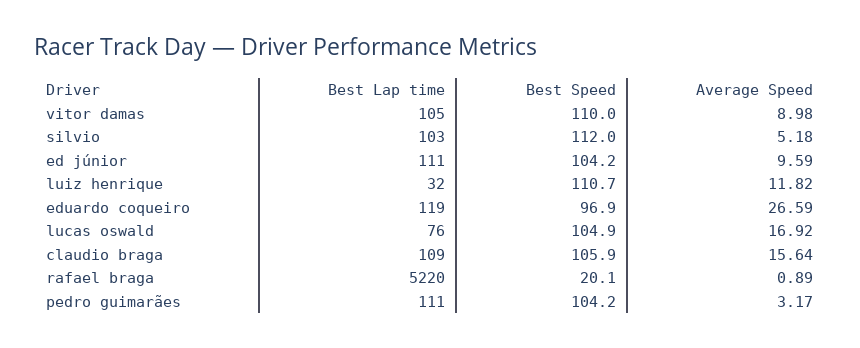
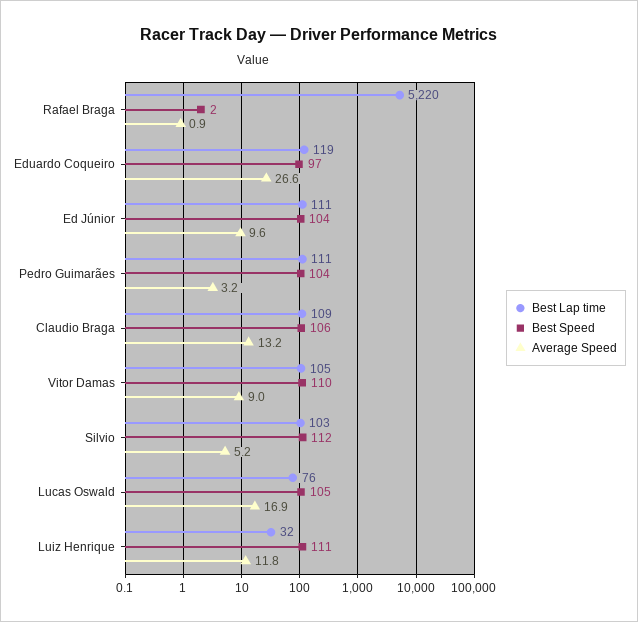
Average Speed, claudio braga: 15.64 -> 13.2
Best Speed, rafael braga: 20.1 -> 2

